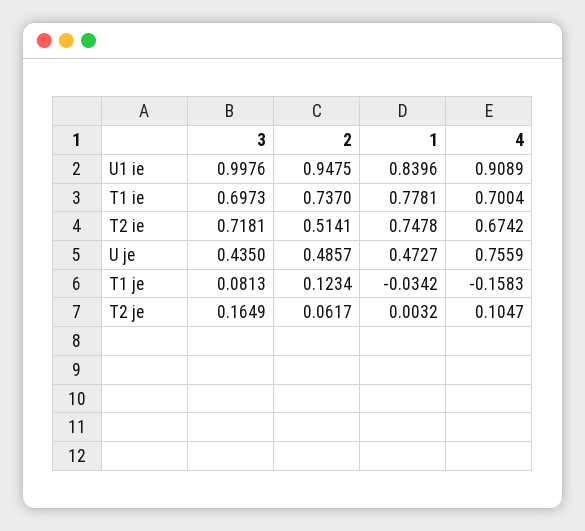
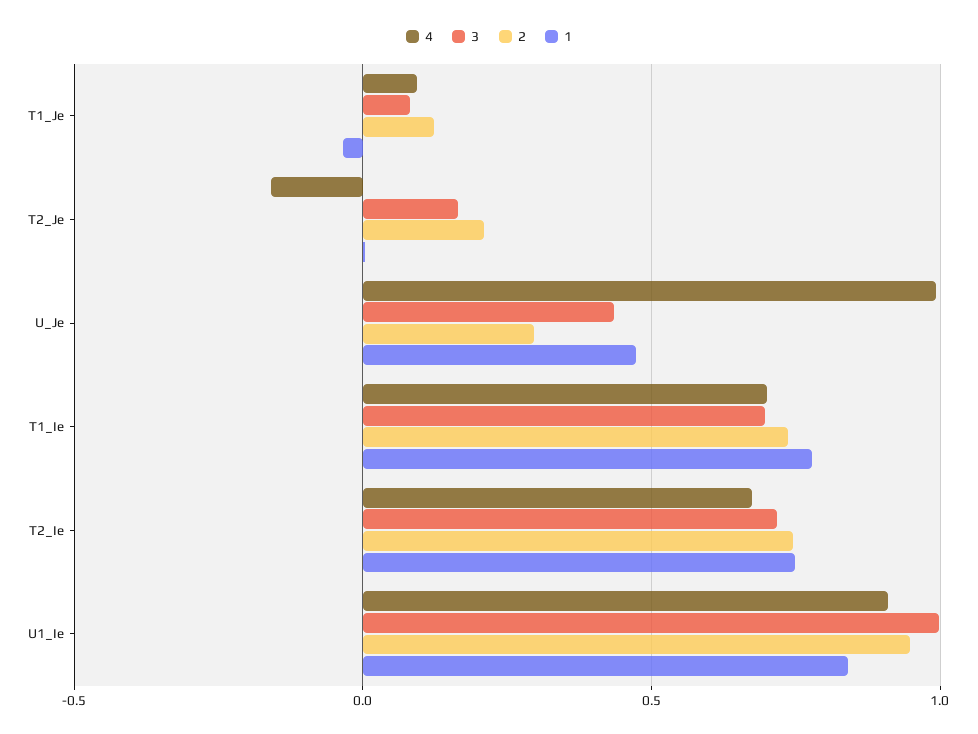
2, T2 ie: 0.5141 -> 0.75
2, U je: 0.4857 -> 0.3
4, U je: 0.7559 -> 1
4, T1 je: -0.1583 -> 0.1
2, T2 je: 0.0617 -> 0.2
4, T2 je: 0.1047 -> -0.15

